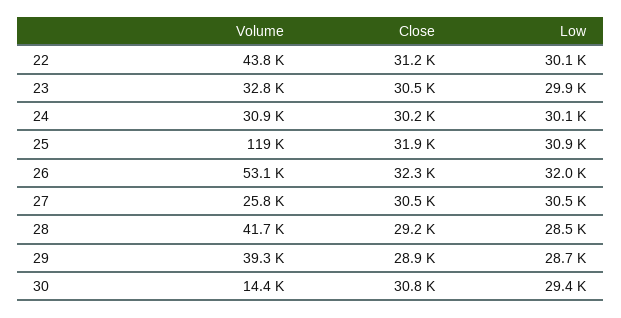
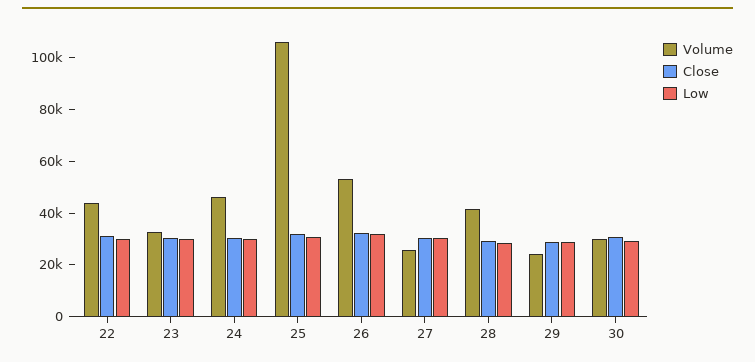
Volume, 24: 30900 -> 45000
Volume, 25: 119000 -> 105000
Volume, 29: 39300 -> 25000
Volume, 30: 14400 -> 30000

